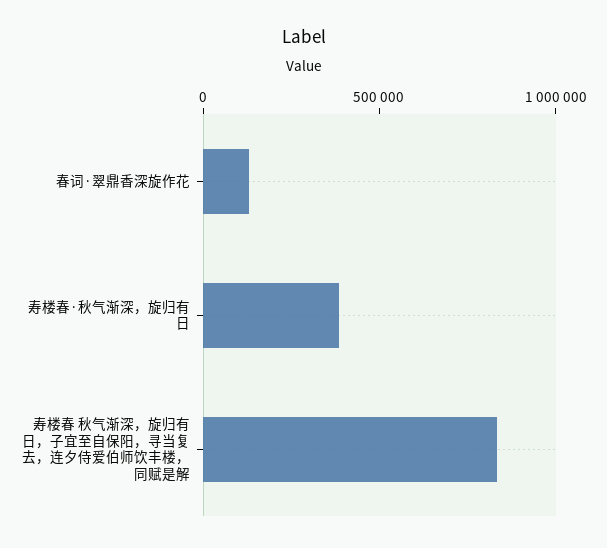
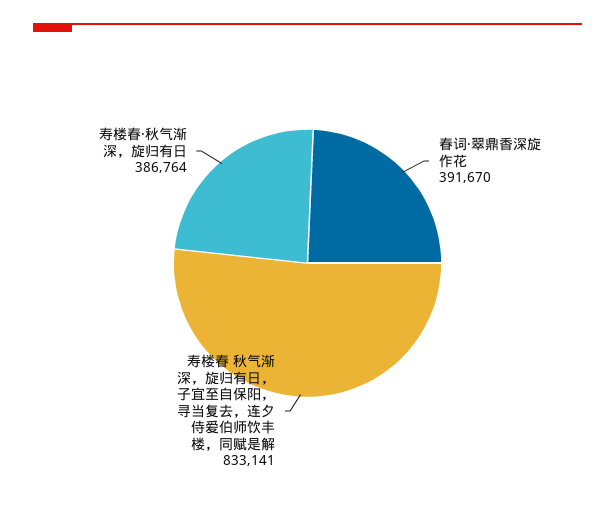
春词·翠鼎香深旋作花: 100000 -> 391670

